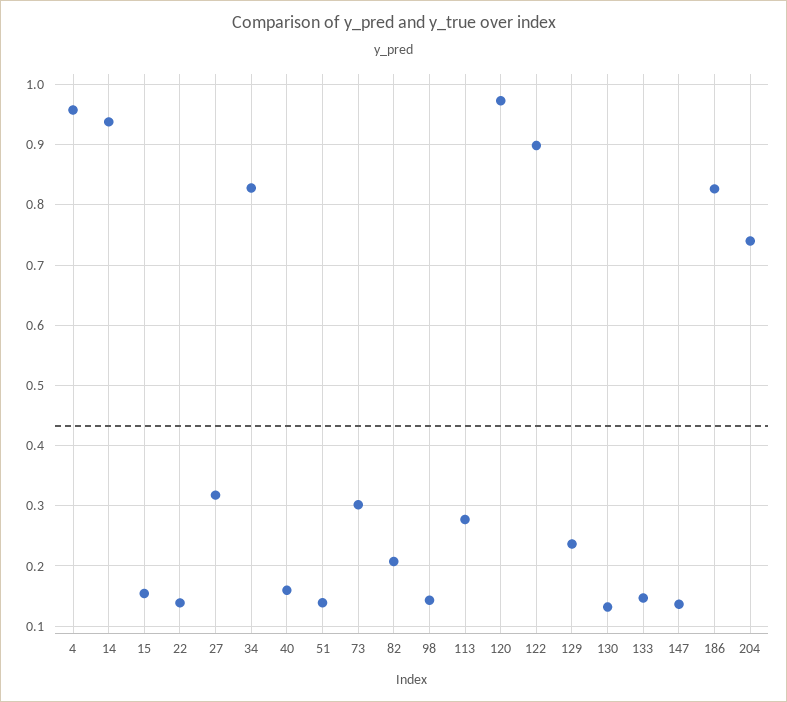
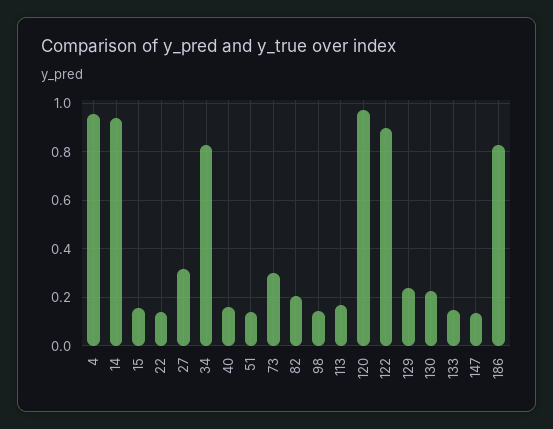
113: 0.28 -> 0.175
130: 0.13 -> 0.225
204: 0.74 -> none

